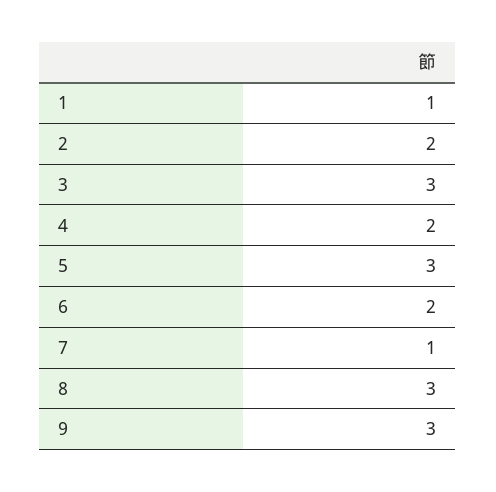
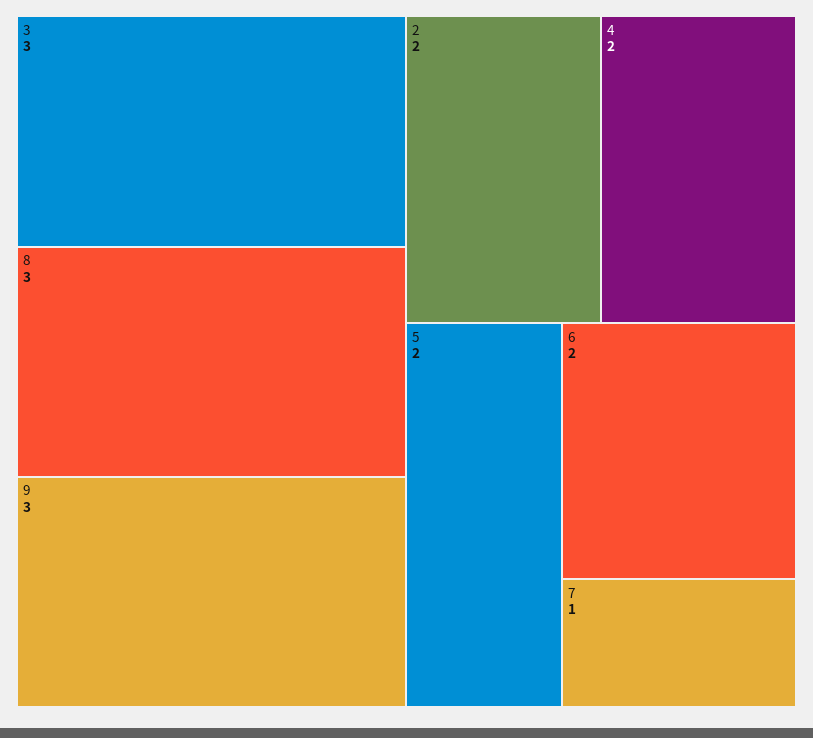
1: 1 -> none
5: 3 -> 2

